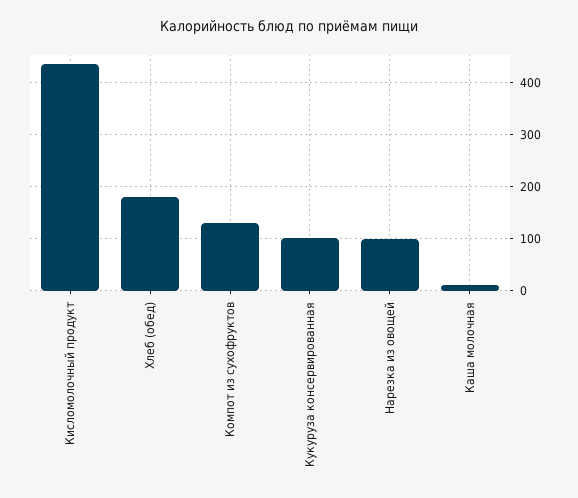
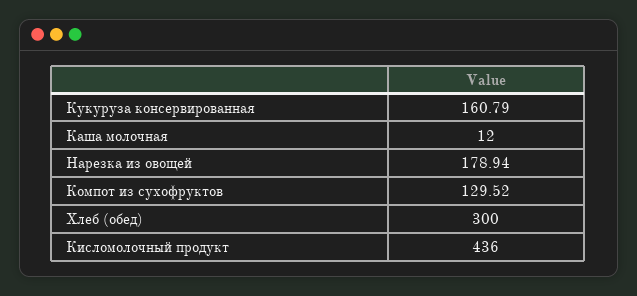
Хлеб (обед): 180 -> 300
Кукуруза консервированная: 100 -> 160.79
Нарезка из овощей: 100 -> 178.94

